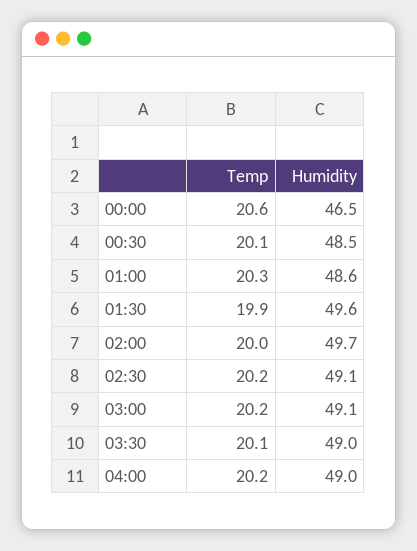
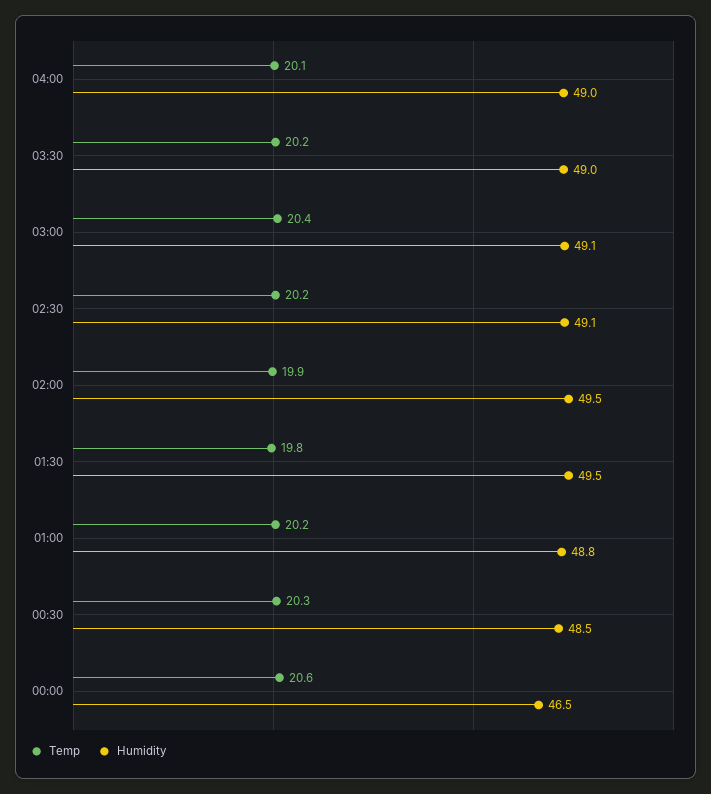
Temp, 00:30: 20.1 -> 20.3
Temp, 01:00: 20.3 -> 20.2
Humidity, 01:00: 48.6 -> 48.8
Temp, 01:30: 19.9 -> 19.8
Humidity, 01:30: 49.6 -> 49.5
Temp, 02:00: 20 -> 19.9
Humidity, 02:00: 49.7 -> 49.5
Temp, 03:00: 20.2 -> 20.4
Temp, 03:30: 20.1 -> 20.2
Temp, 04:00: 20.2 -> 20.1

